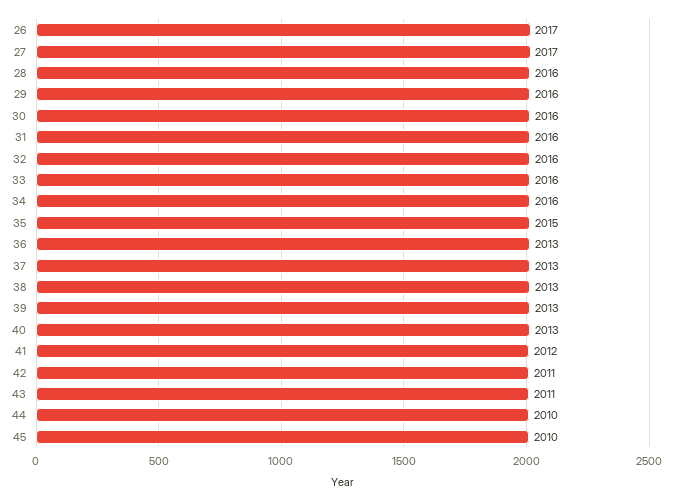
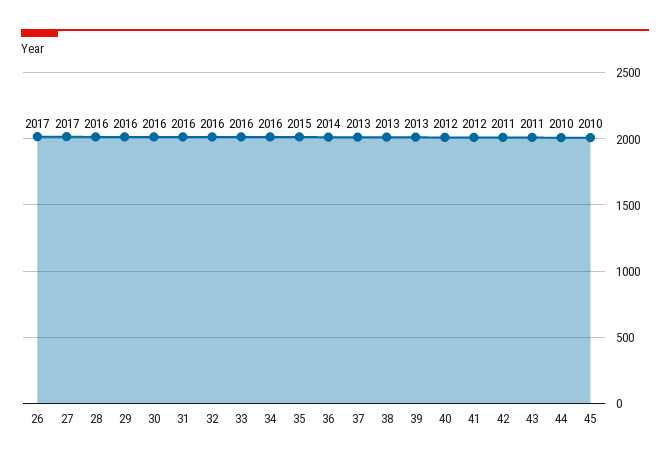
36: 2013 -> 2014
40: 2013 -> 2012

